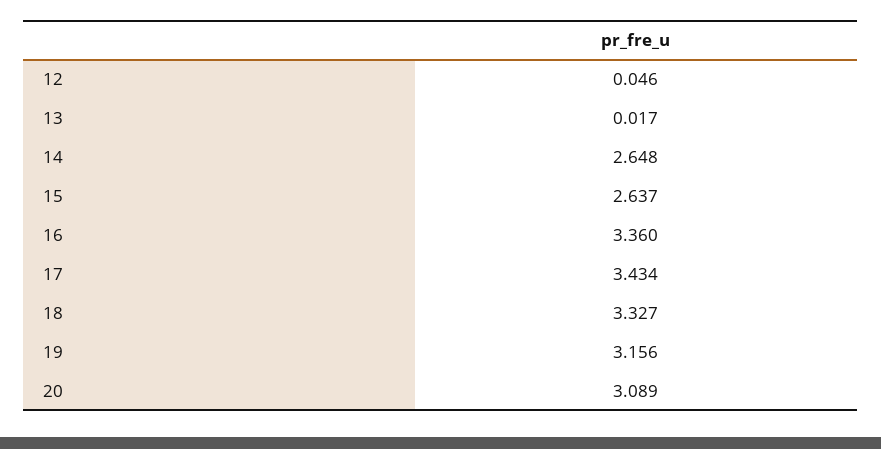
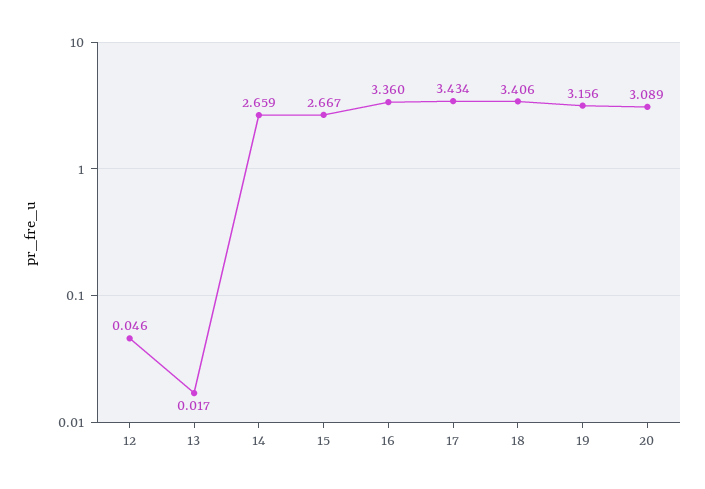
14: 2.648 -> 2.659
15: 2.637 -> 2.667
18: 3.327 -> 3.406

